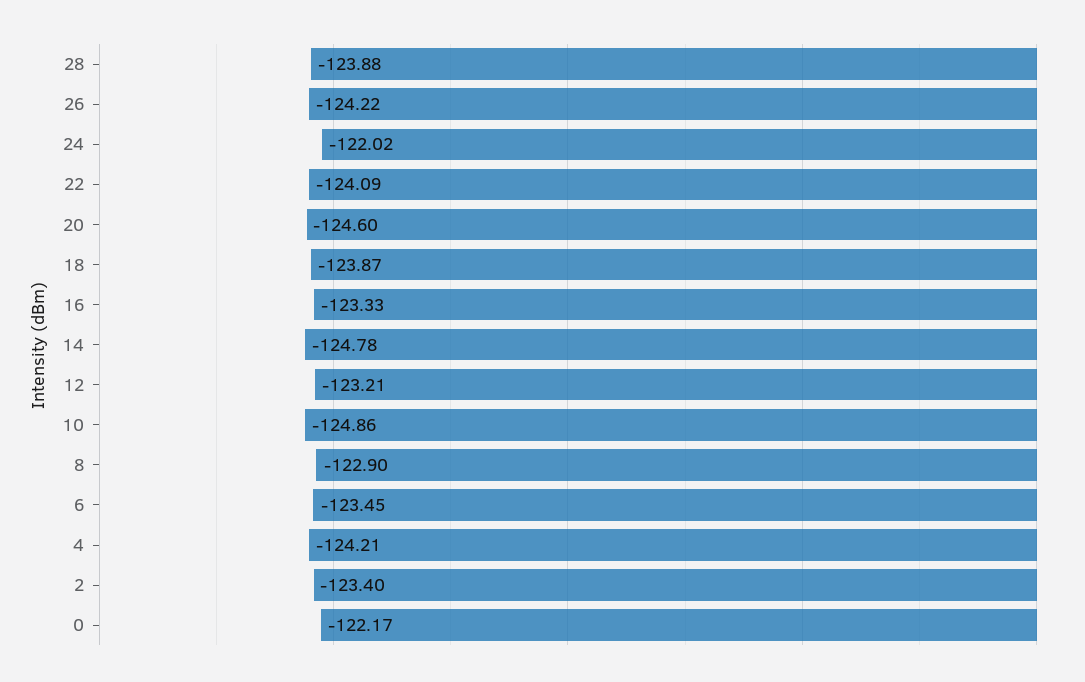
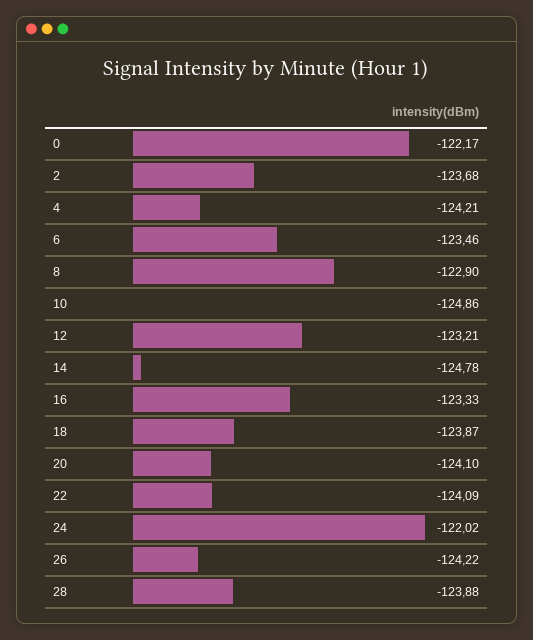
20: -124.6 -> -124.1
6: -123.45 -> -123.46
2: -123.4 -> -123.68

